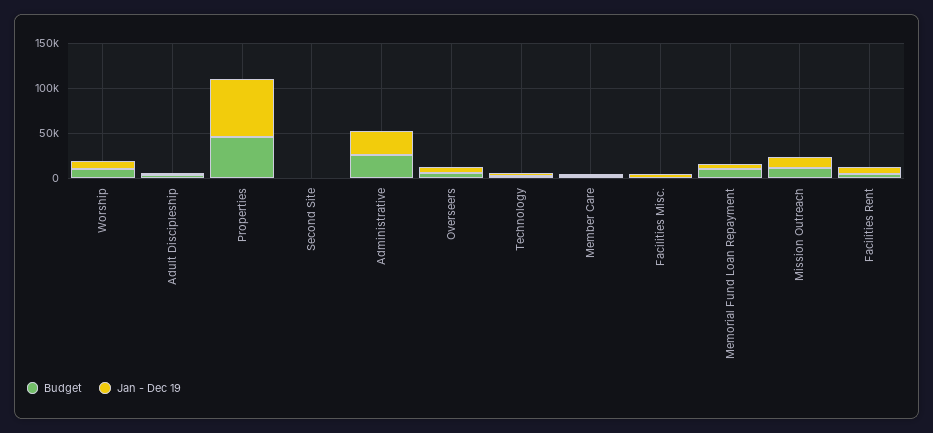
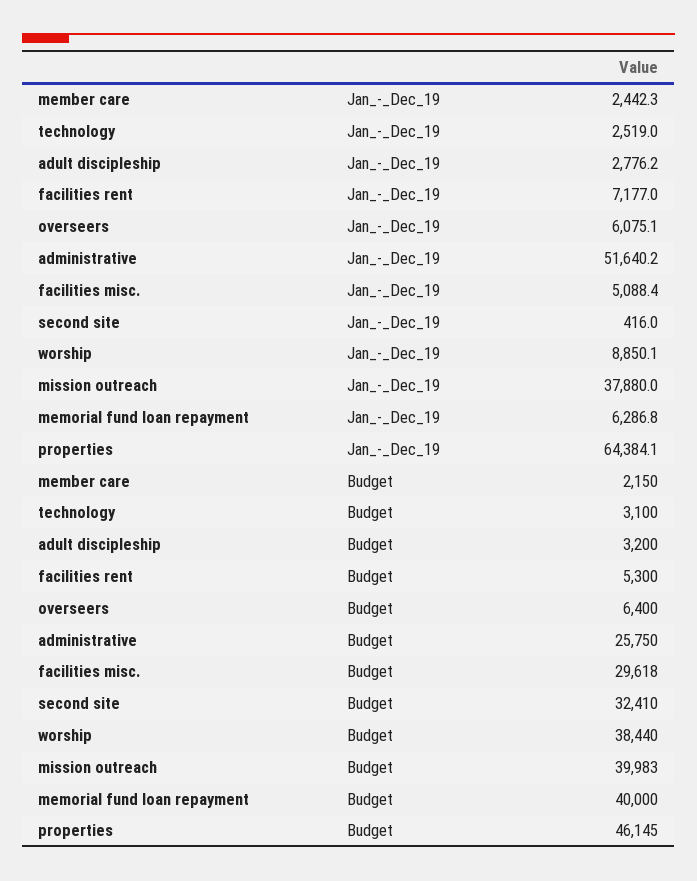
Budget, Worship: 10000 -> 38440
Budget, Second Site: 0 -> 32410
Jan - Dec 19, Administrative: 30000 -> 51640.2
Budget, Facilities Misc.: 0 -> 29618
Budget, Memorial Fund Loan Repayment: 10000 -> 40000
Budget, Mission Outreach: 10000 -> 39983
Jan - Dec 19, Mission Outreach: 10000 -> 37880

